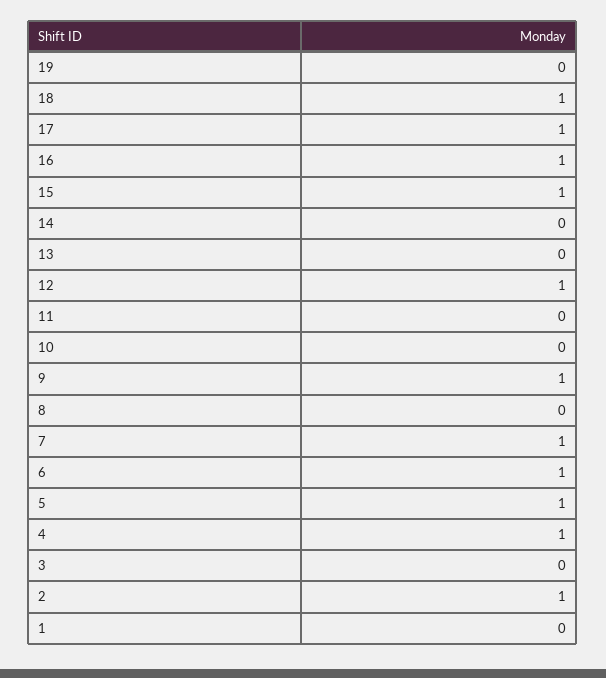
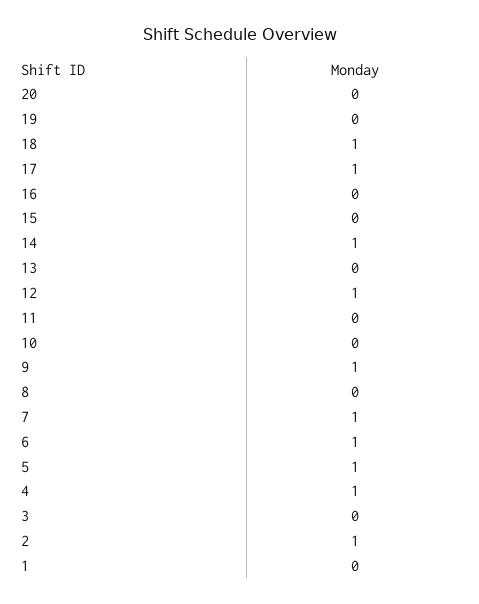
16: 1 -> 0
15: 1 -> 0
14: 0 -> 1
20: none -> 0

